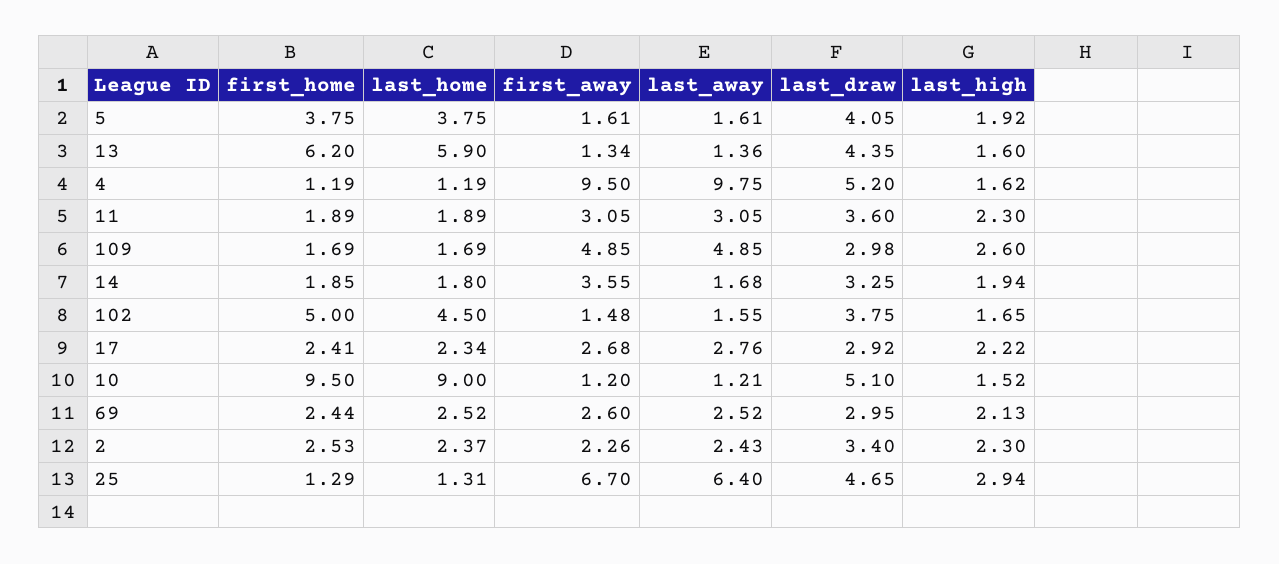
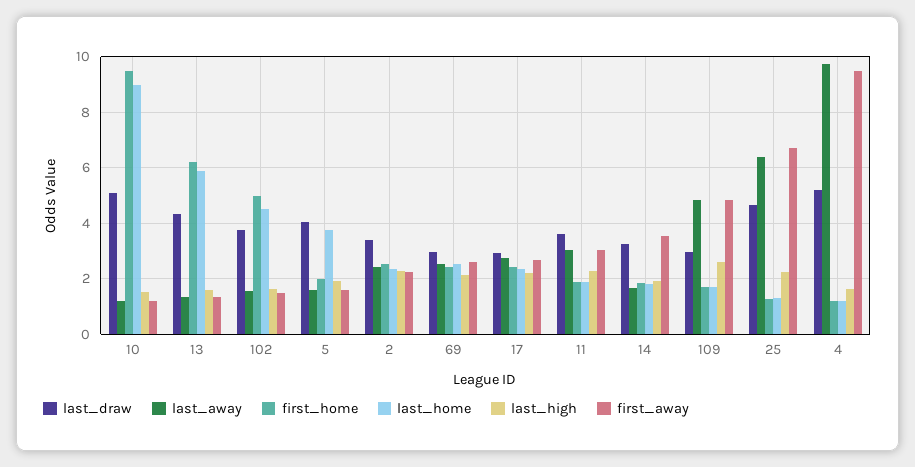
first_home, 5: 3.75 -> 2
last_high, 25: 2.94 -> 2.25

